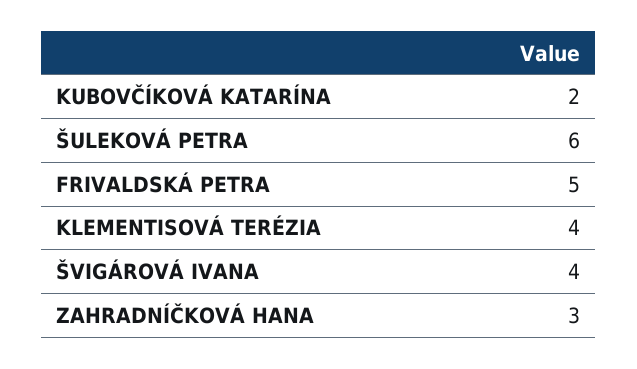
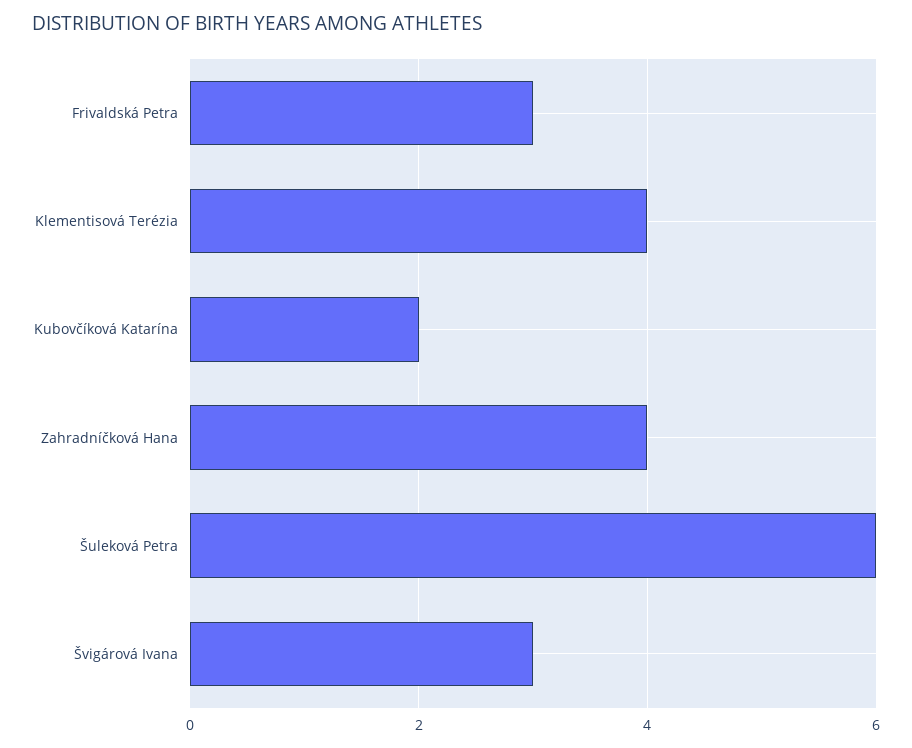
FRIVALDSKÁ PETRA: 5 -> 3
ŠVIGÁROVÁ IVANA: 4 -> 3
ZAHRADNÍČKOVÁ HANA: 3 -> 4

